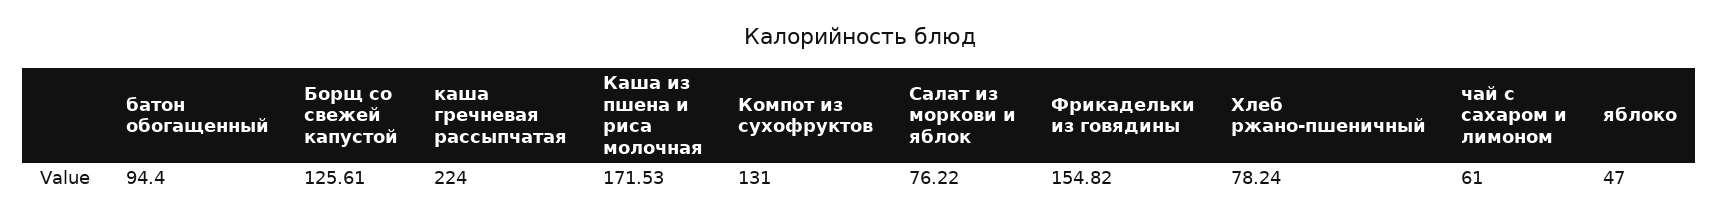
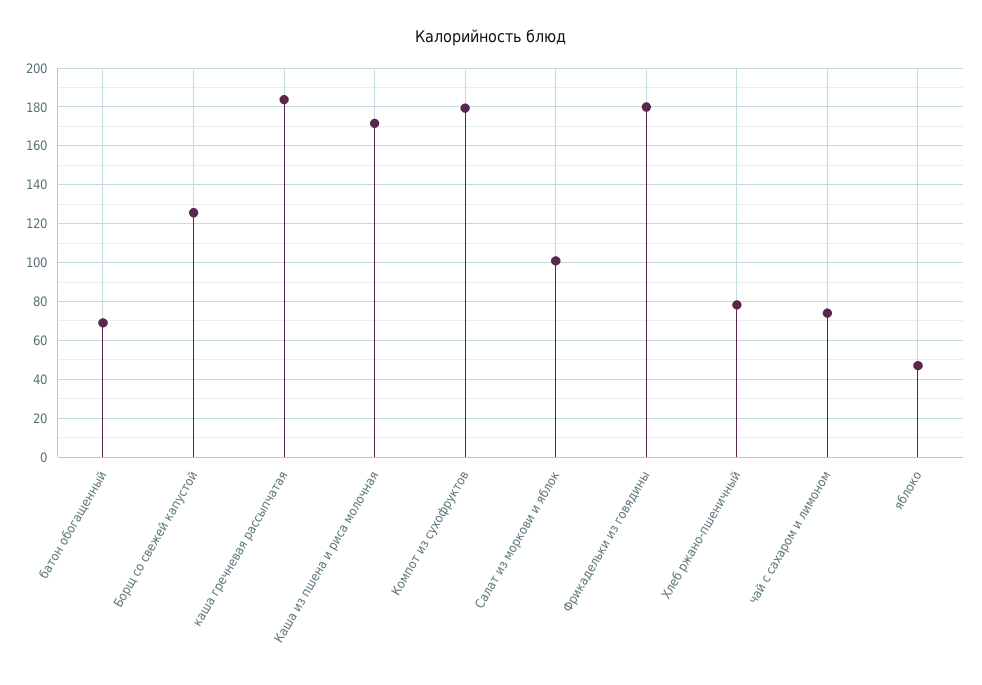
батон обогащенный: 94.4 -> 70
каша гречневая рассыпчатая: 224 -> 185
Компот из сухофруктов: 131 -> 180
Салат из моркови и яблок: 76.22 -> 100
Фрикадельки из говядины: 154.82 -> 180
чай с сахаром и лимоном: 61 -> 75

